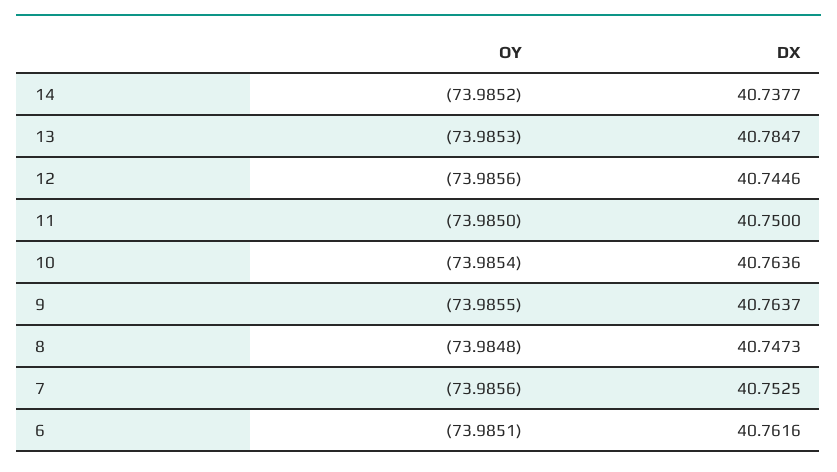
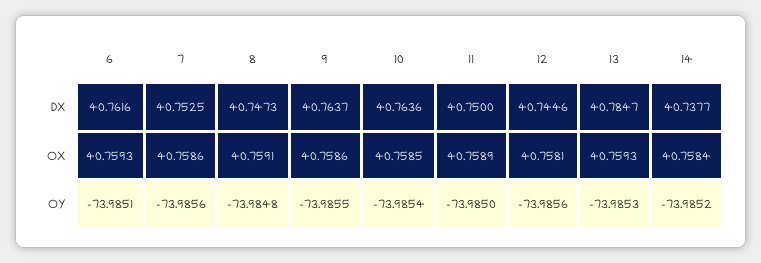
OX, 6: none -> 40.7593
OX, 7: none -> 40.7586
OX, 8: none -> 40.7591
OX, 9: none -> 40.7586
OX, 10: none -> 40.7585
OX, 11: none -> 40.7589
OX, 12: none -> 40.7581
OX, 13: none -> 40.7593
OX, 14: none -> 40.7584

